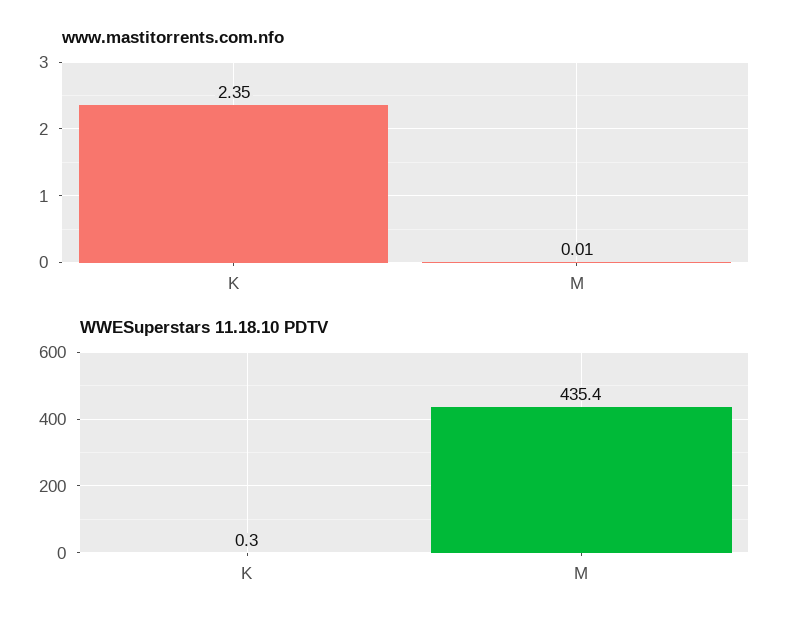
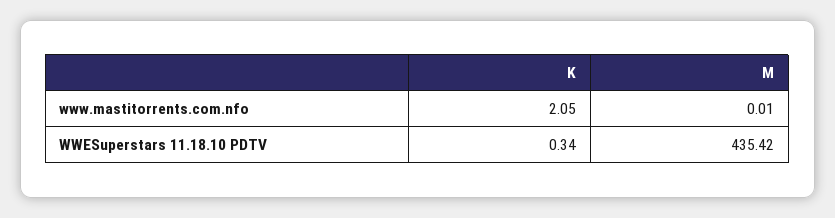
www.mastitorrents.com.nfo, K: 2.35 -> 2.05

